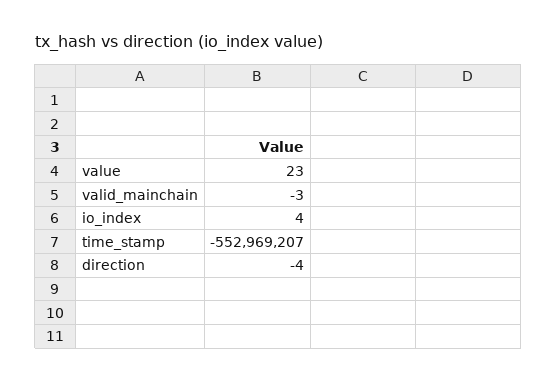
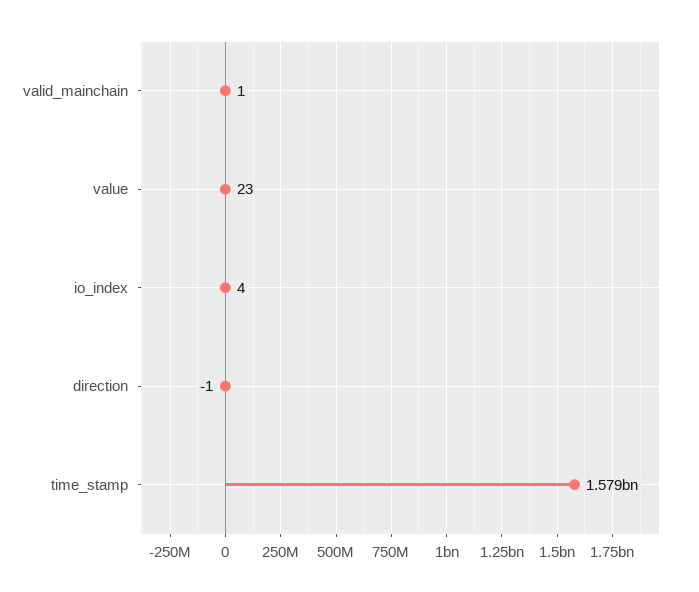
valid_mainchain: -3 -> 1
time_stamp: -552969207 -> 1579000000
direction: -4 -> -1

